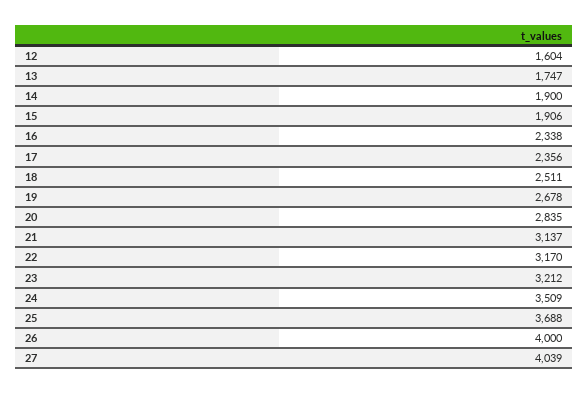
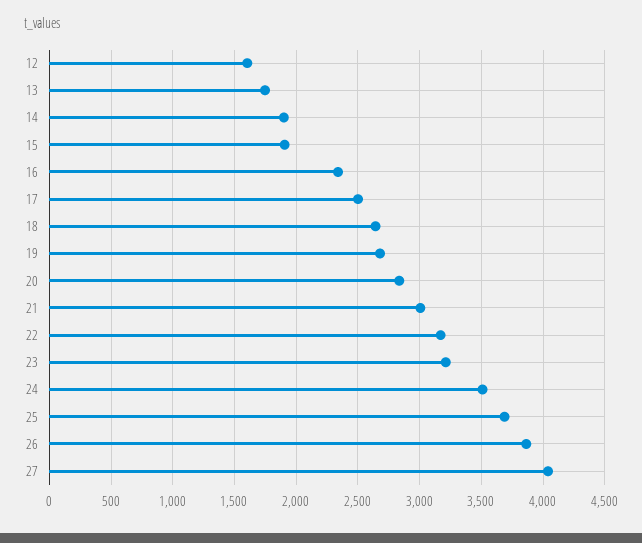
17: 2356 -> 2500
18: 2511 -> 2650
21: 3137 -> 3000
26: 4000 -> 3850

